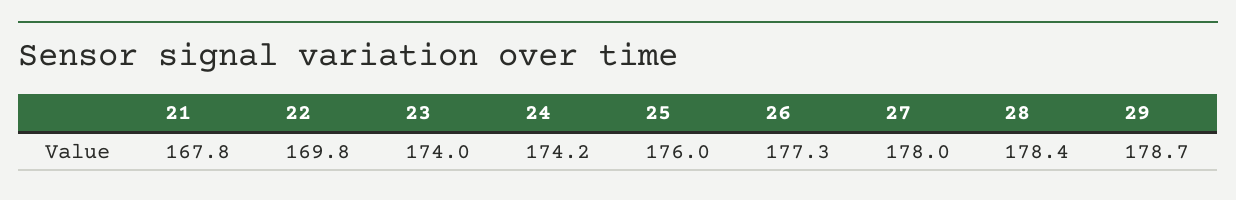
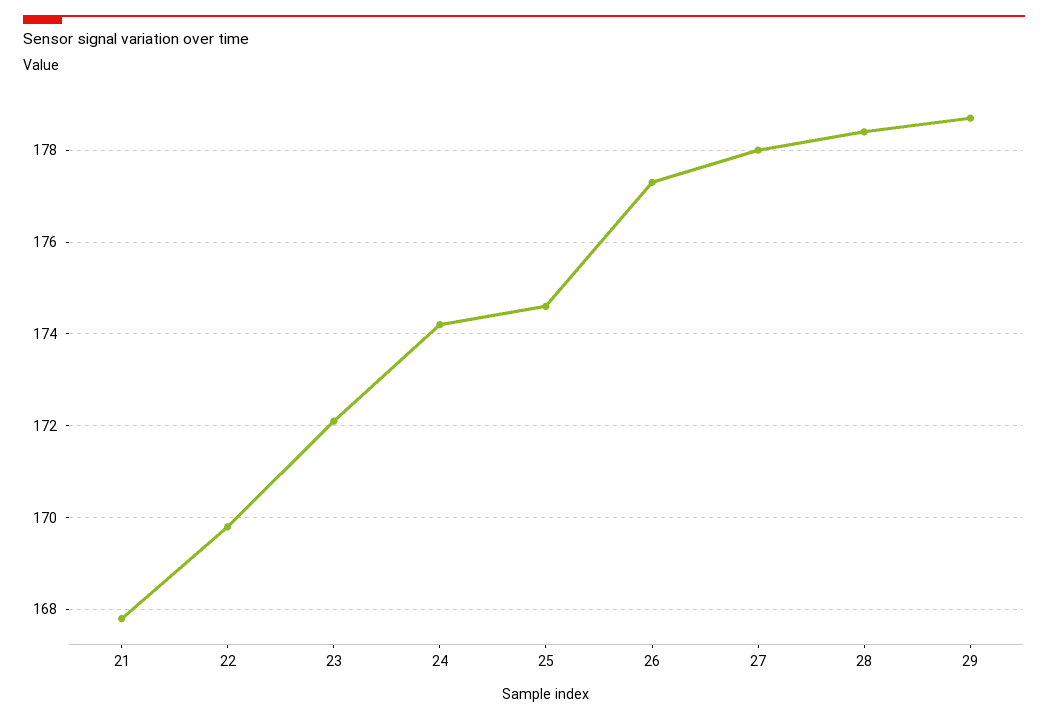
23: 174 -> 172
25: 176 -> 174.5

